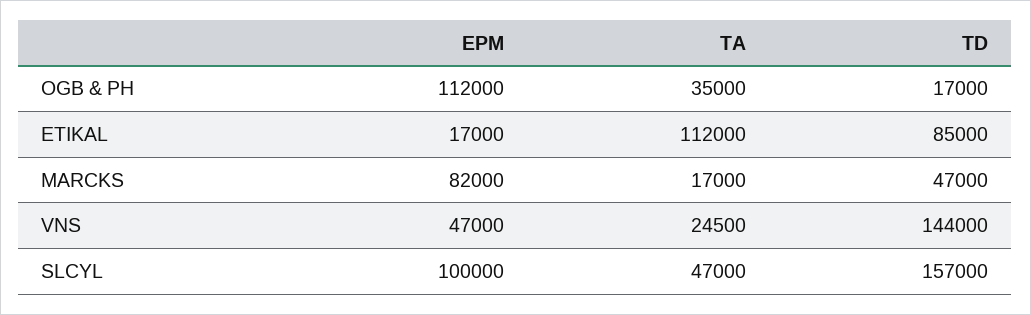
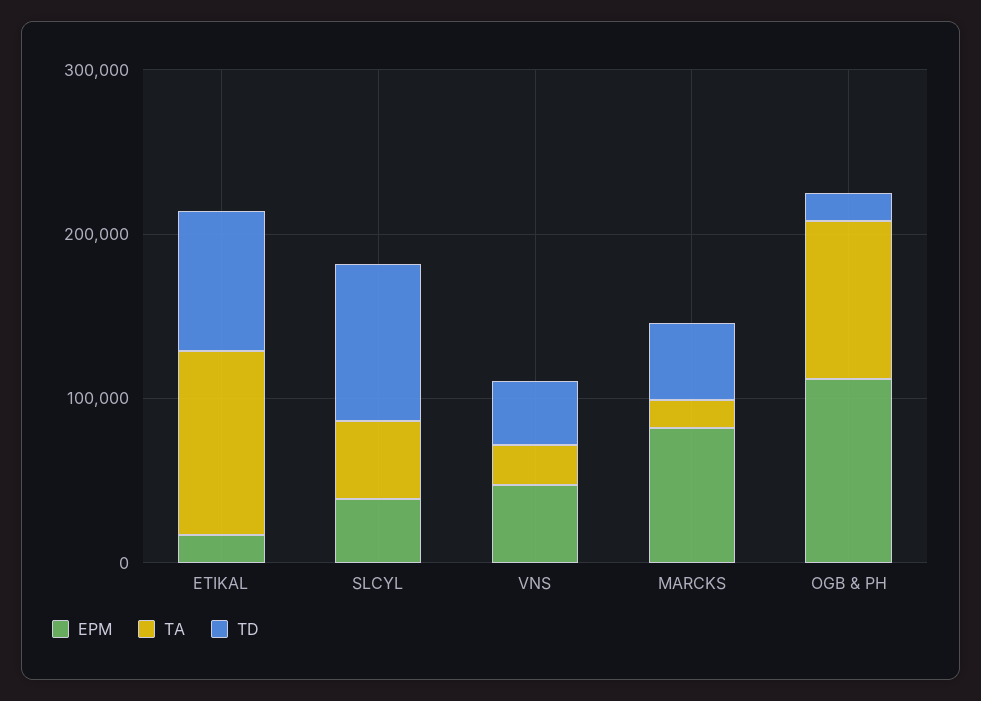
TA, OGB & PH: 35000 -> 100000
TD, VNS: 144000 -> 40000
EPM, SLCYL: 100000 -> 40000
TD, SLCYL: 157000 -> 100000

